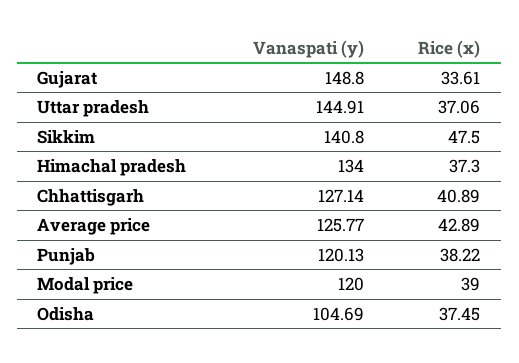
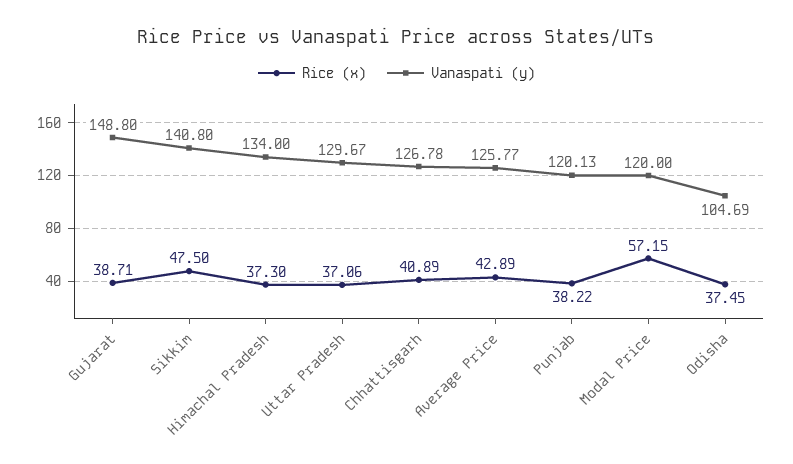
Rice (x), Gujarat: 33.61 -> 38.71
Vanaspati (y), Uttar pradesh: 144.91 -> 129.67
Vanaspati (y), Chhattisgarh: 127.14 -> 126.78
Rice (x), Modal price: 39 -> 57.15

